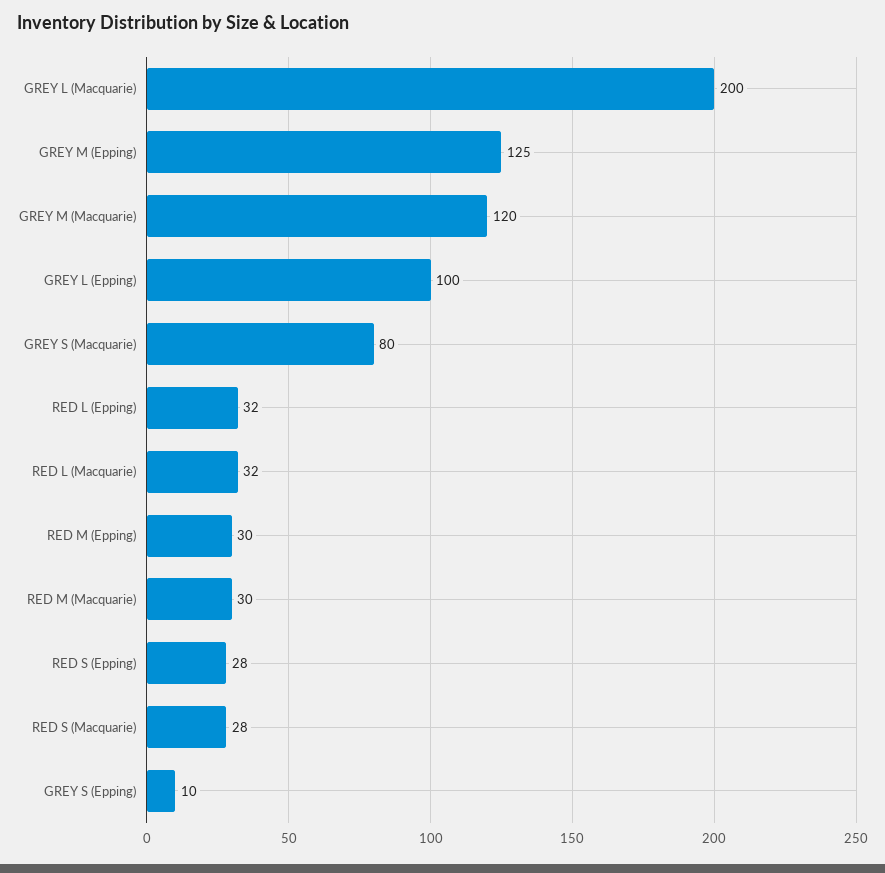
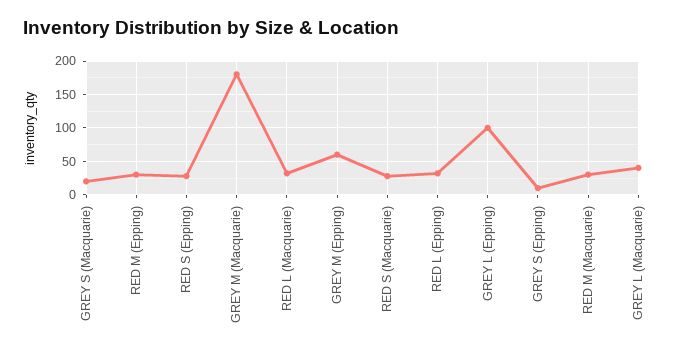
GREY L (Macquarie): 200 -> 40
GREY M (Epping): 125 -> 60
GREY M (Macquarie): 120 -> 180
GREY S (Macquarie): 80 -> 20

